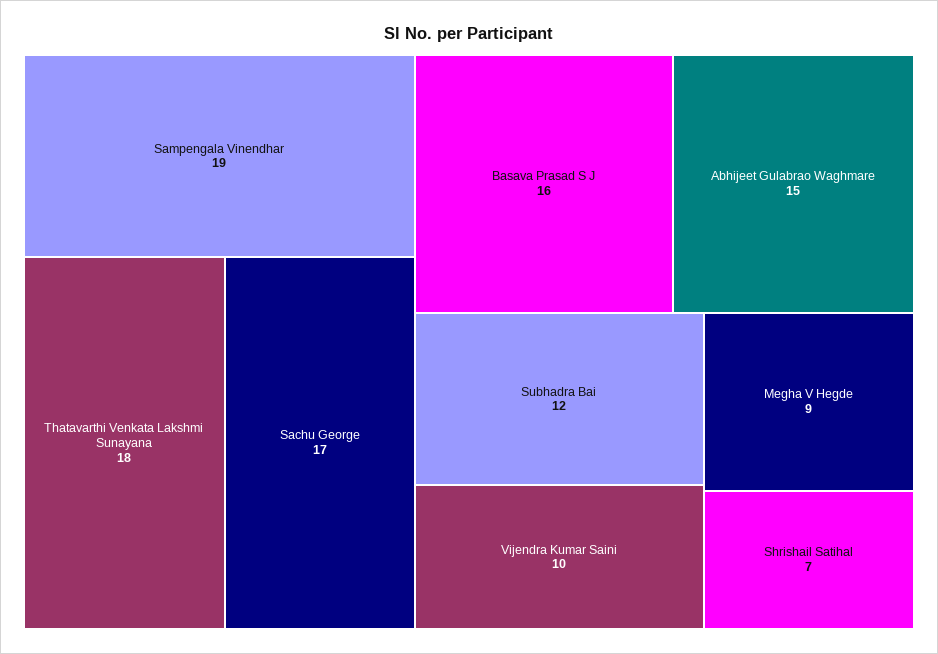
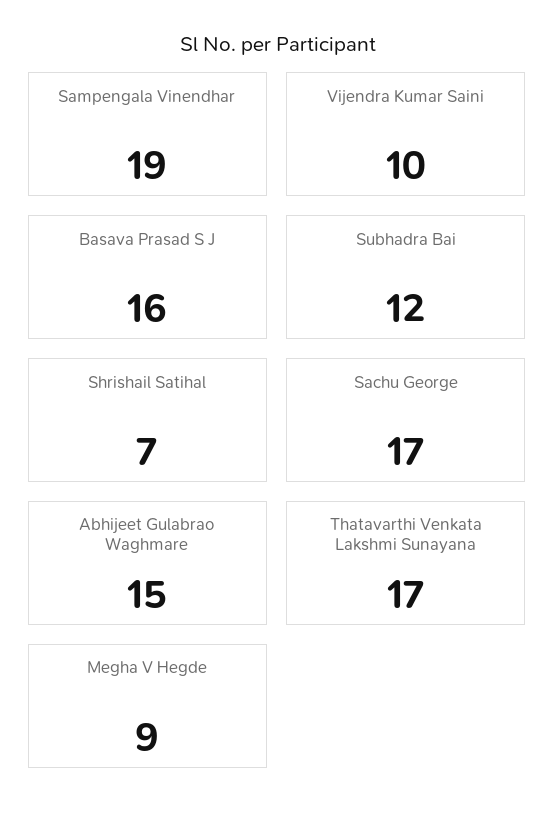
Thatavarthi Venkata Lakshmi Sunayana: 18 -> 17

